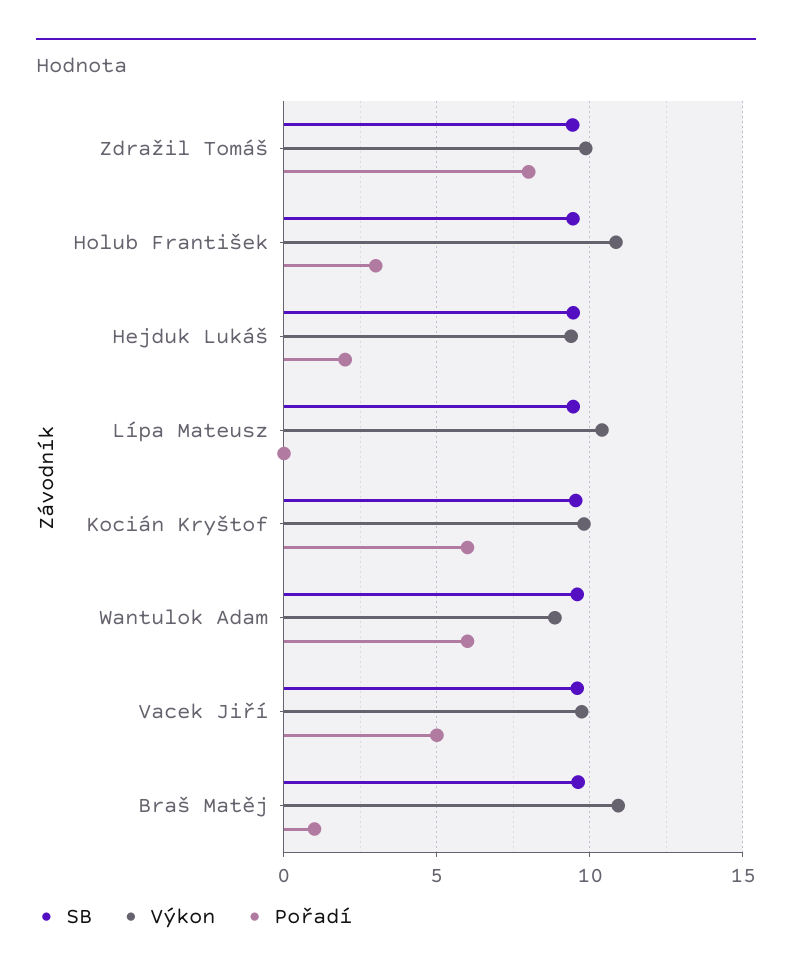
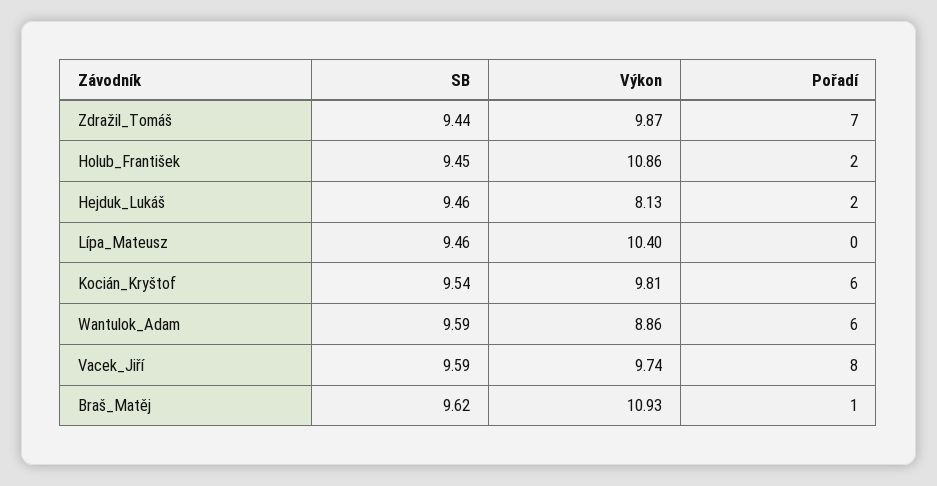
Pořadí, Zdražil Tomáš: 8 -> 7
Pořadí, Holub František: 3 -> 2
Výkon, Hejduk Lukáš: 9.5 -> 8.13
Pořadí, Vacek Jiří: 5 -> 8

